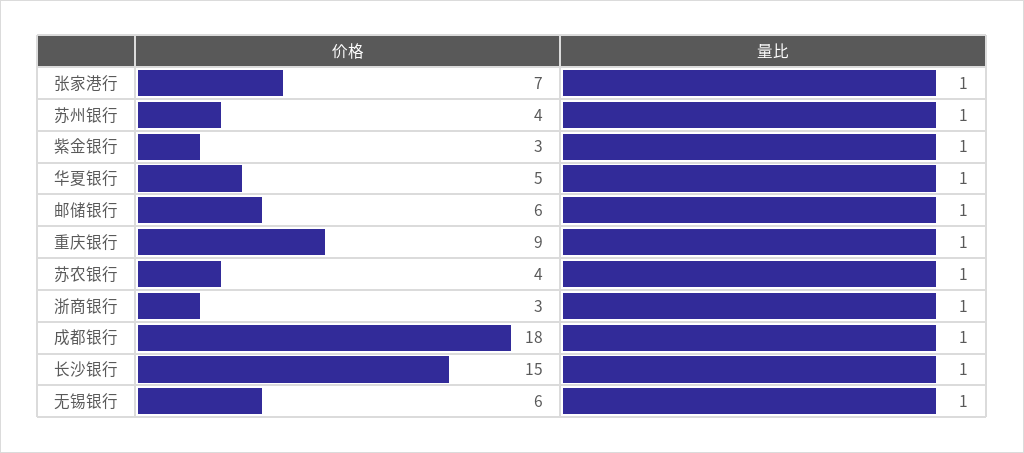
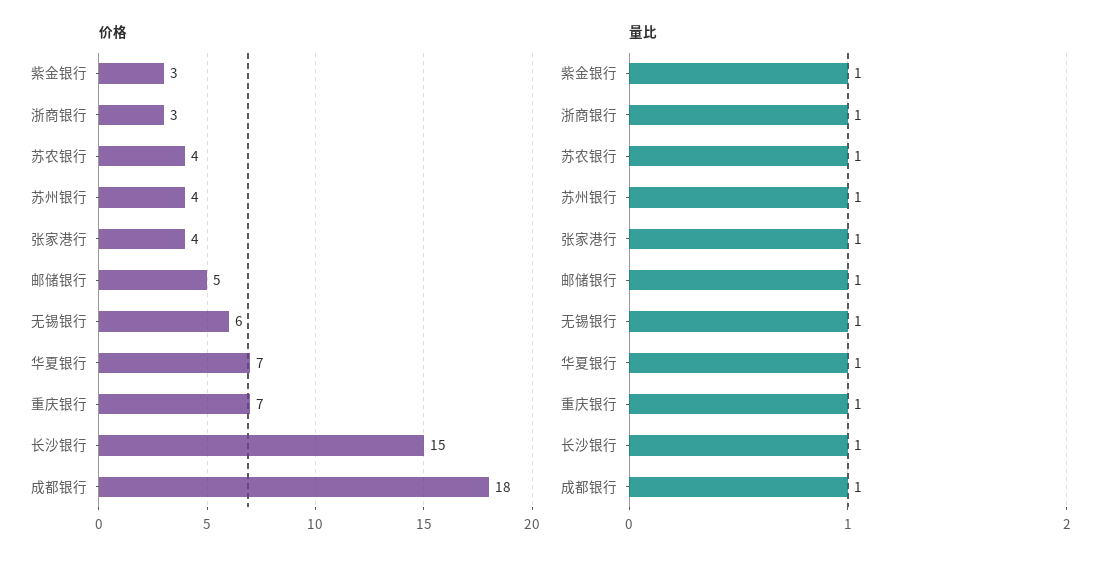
价格, 张家港行: 7 -> 4
价格, 华夏银行: 5 -> 7
价格, 邮储银行: 6 -> 5
价格, 重庆银行: 9 -> 7

